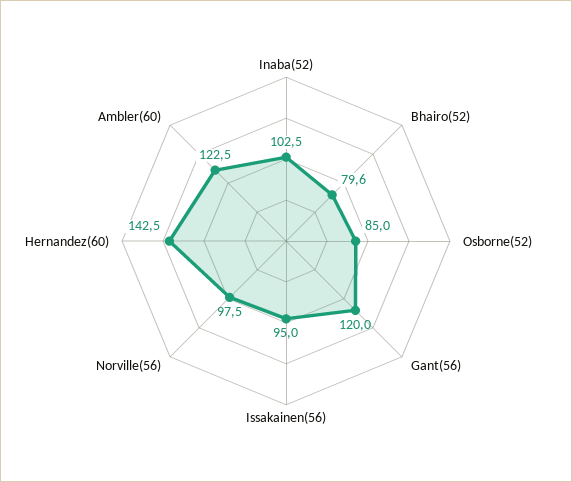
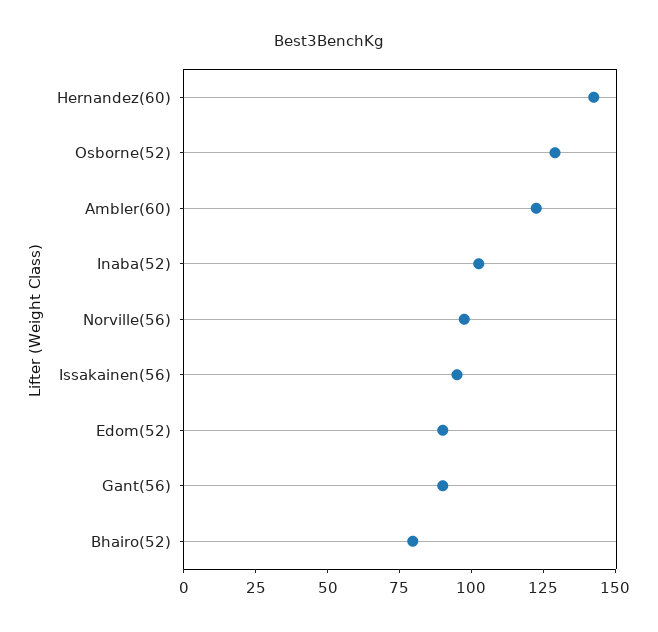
Osborne(52): 85 -> 130
Gant(56): 120 -> 90
Edom(52): none -> 90

